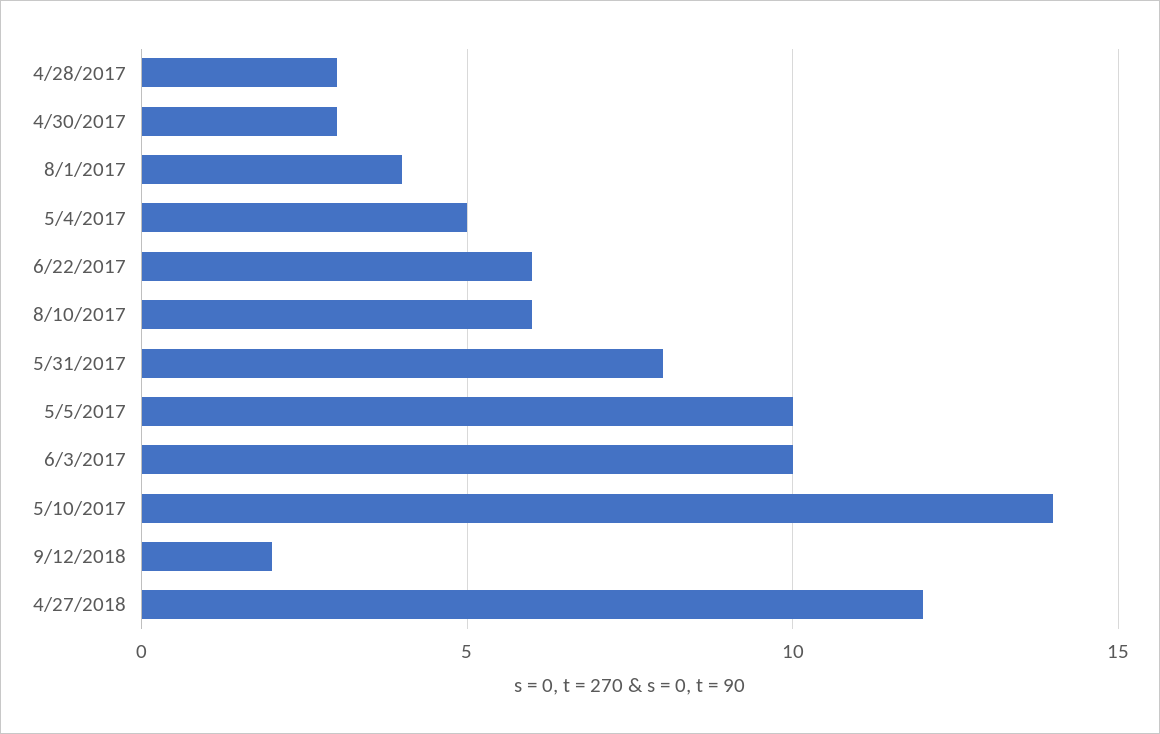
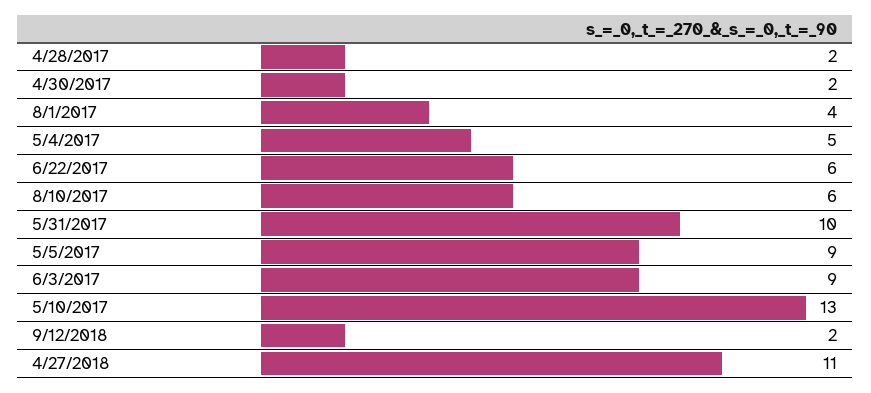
4/28/2017: 3 -> 2
4/30/2017: 3 -> 2
5/31/2017: 8 -> 10
5/5/2017: 10 -> 9
6/3/2017: 10 -> 9
5/10/2017: 14 -> 13
4/27/2018: 12 -> 11

